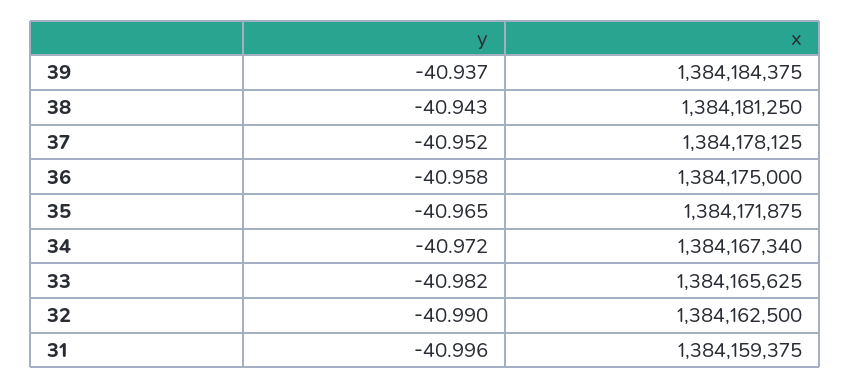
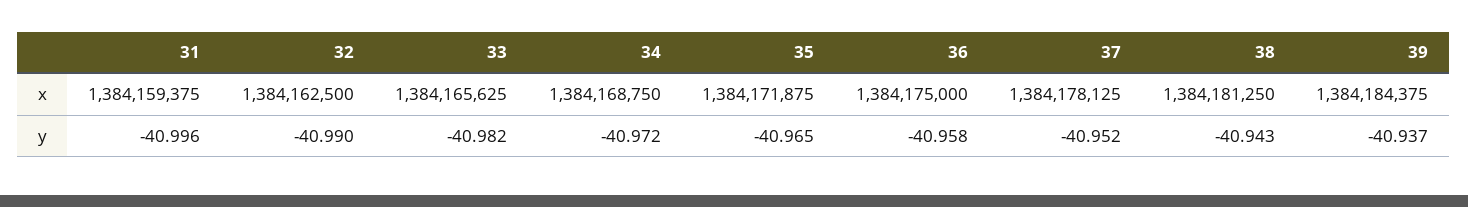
x, 34: 1384167340 -> 1384168750

